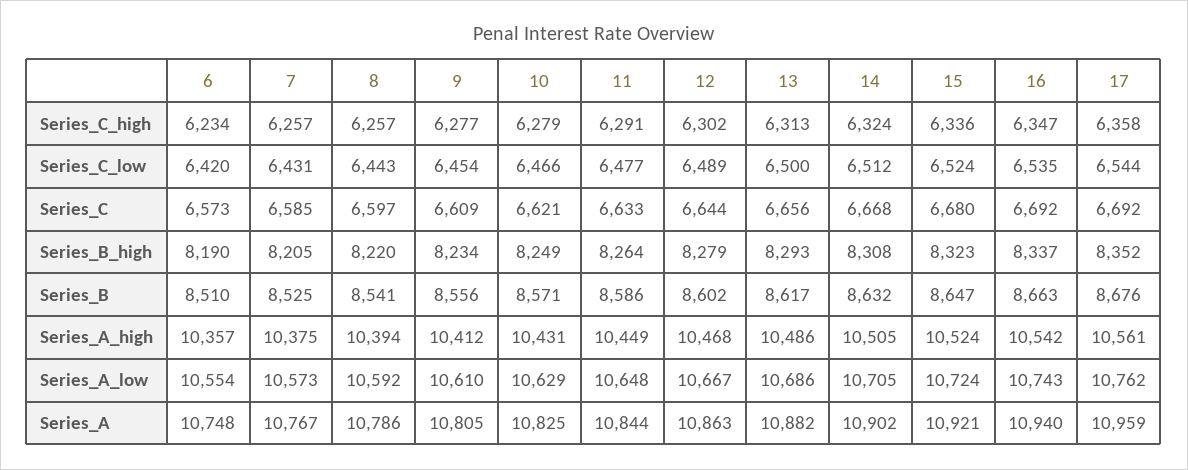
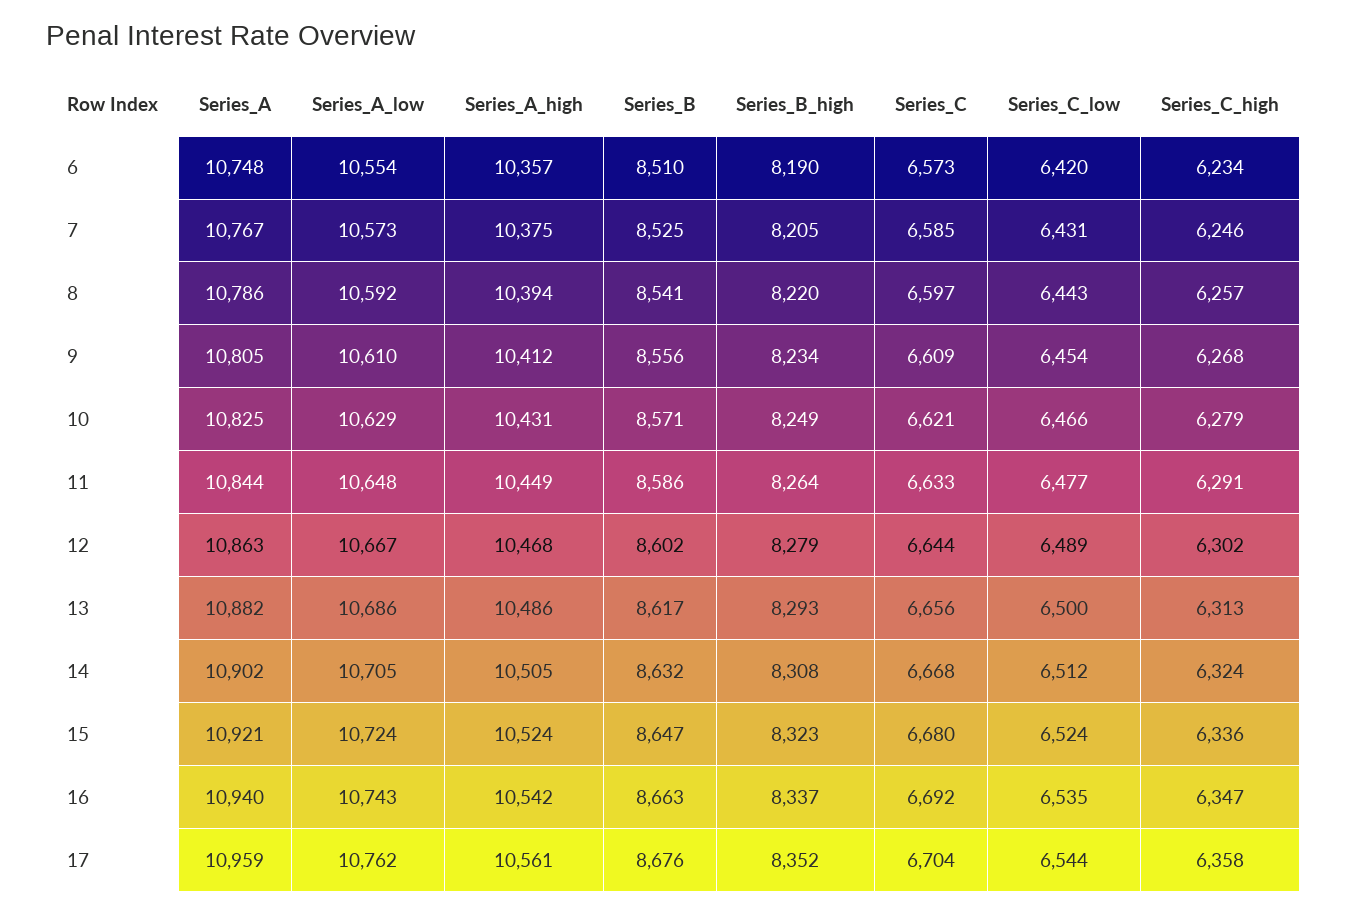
7, Series_C_high: 6257 -> 6246
9, Series_C_high: 6277 -> 6268
17, Series_C: 6692 -> 6704

